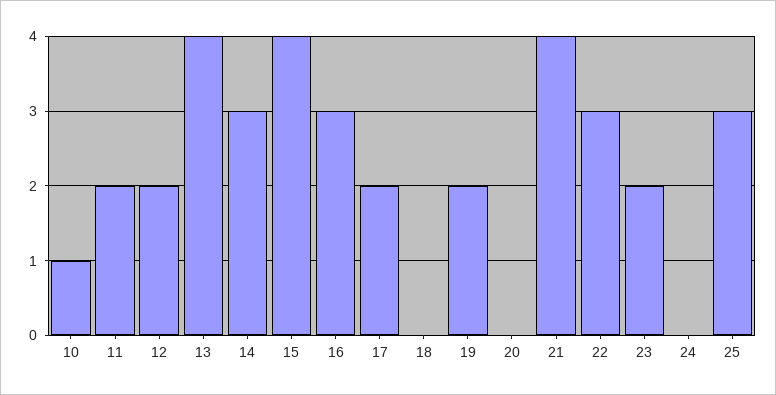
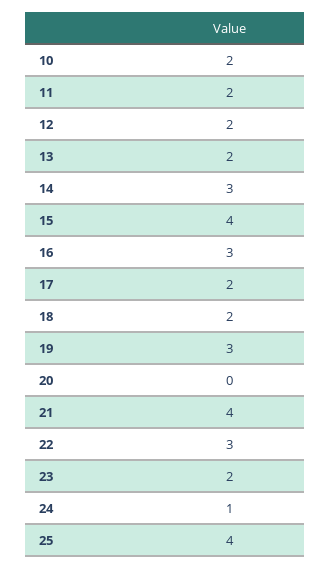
10: 1 -> 2
13: 4 -> 2
18: 0 -> 2
19: 2 -> 3
24: 0 -> 1
25: 3 -> 4

